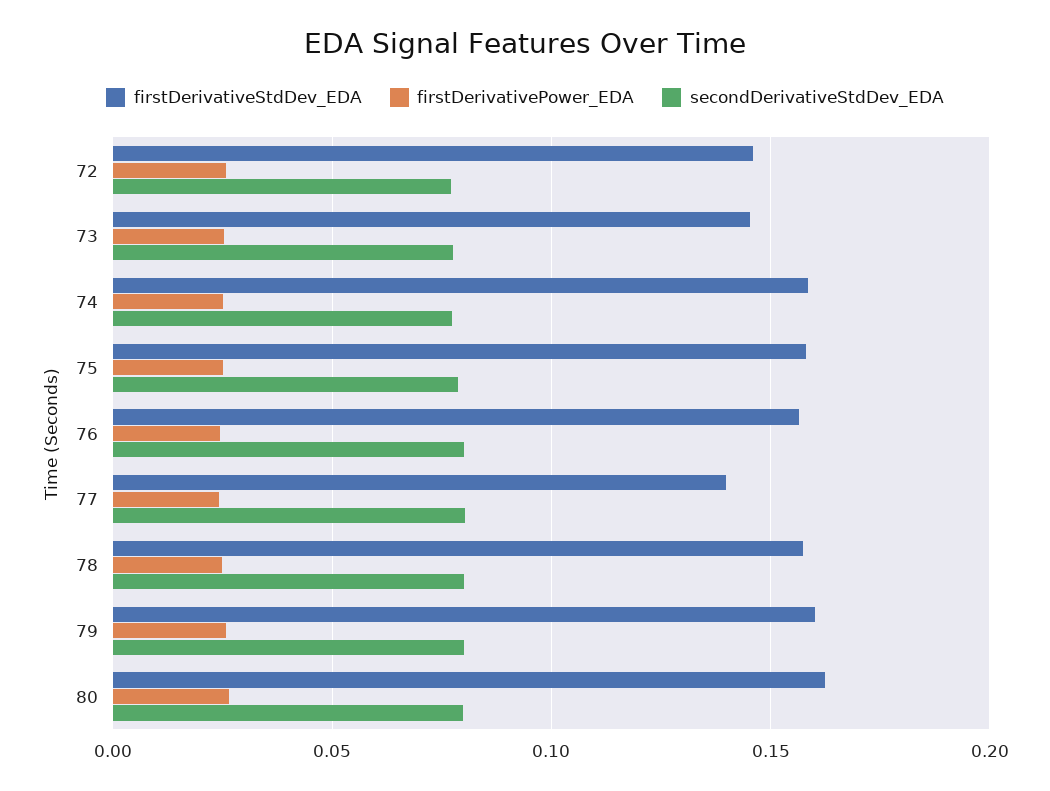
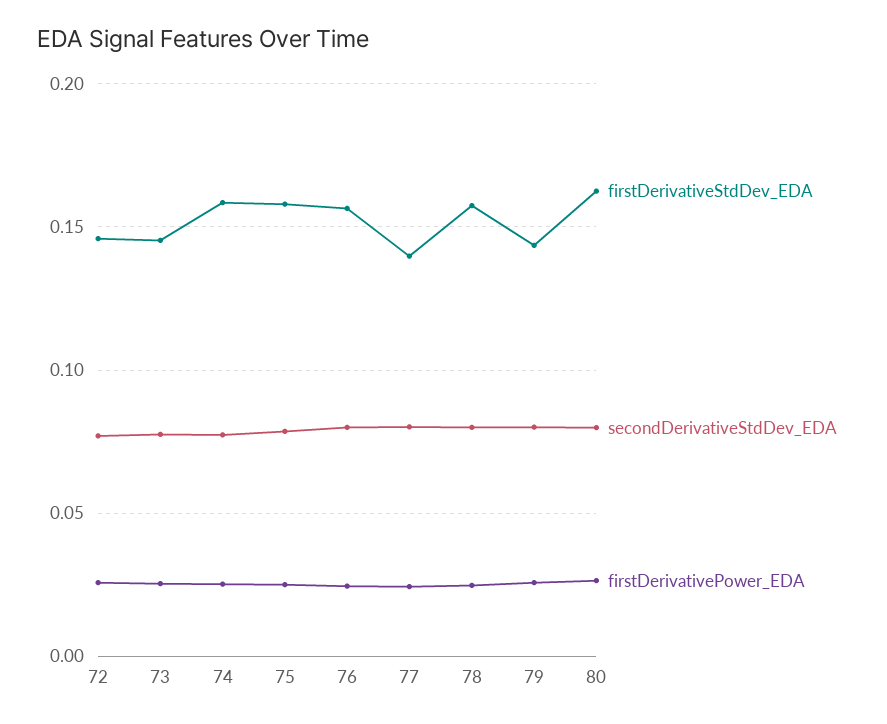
firstDerivativeStdDev_EDA, 79: 0.16 -> 0.145

